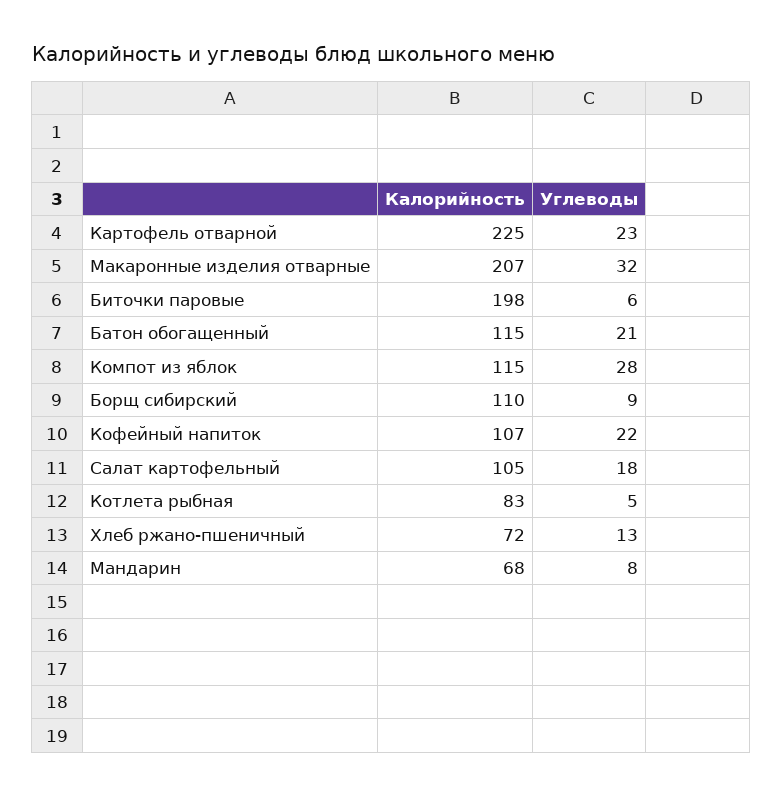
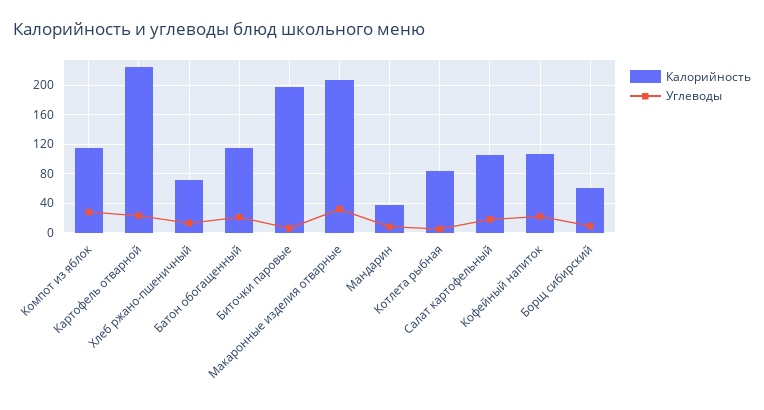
Калорийность, Борщ сибирский: 110 -> 60
Калорийность, Мандарин: 68 -> 40

